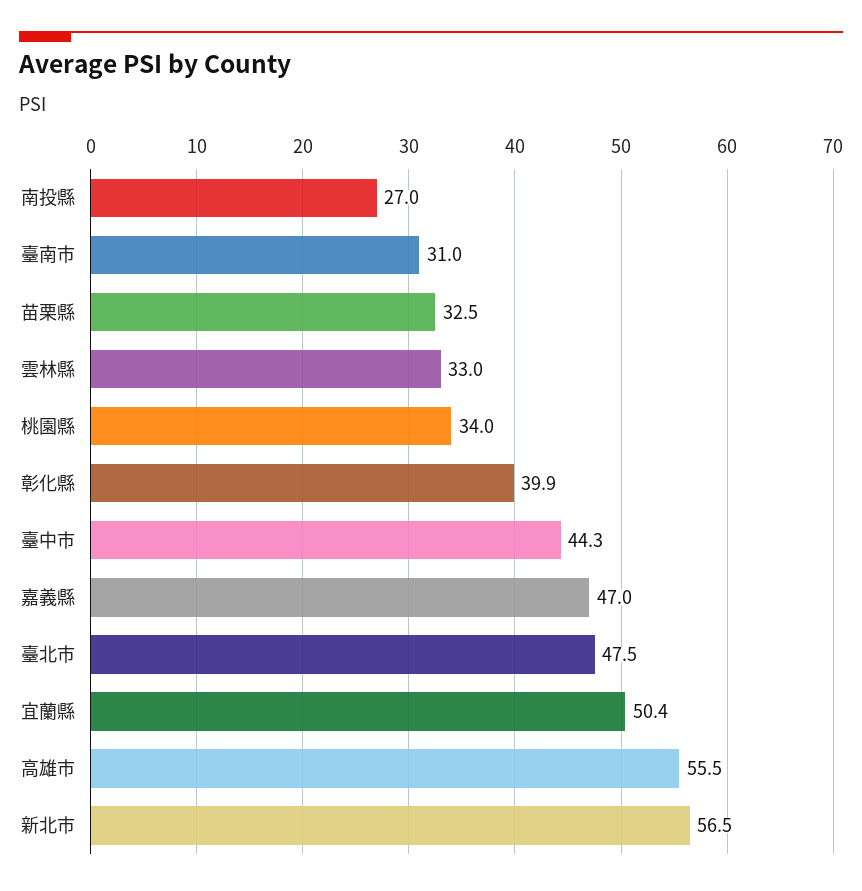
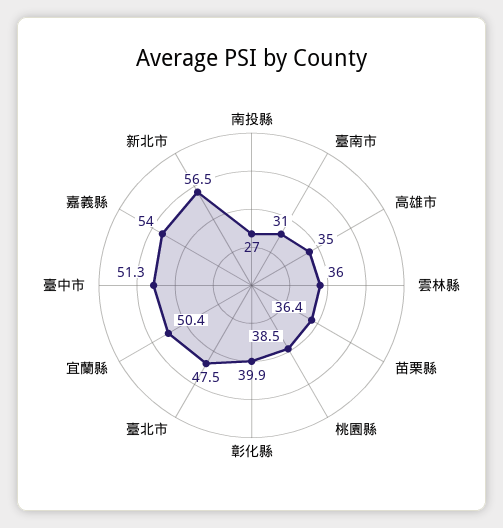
苗栗縣: 32.5 -> 36.4
雲林縣: 33 -> 36
桃園縣: 34 -> 38.5
臺中市: 44.3 -> 51.3
嘉義縣: 47 -> 54
高雄市: 55.5 -> 35

